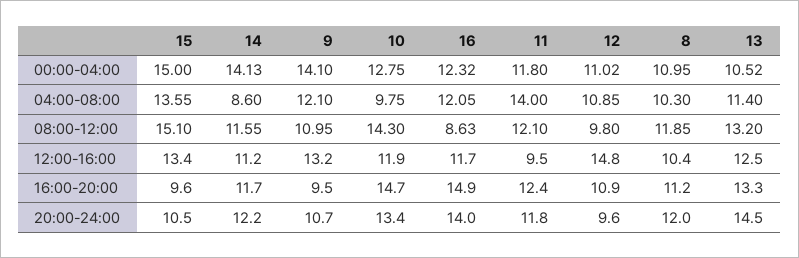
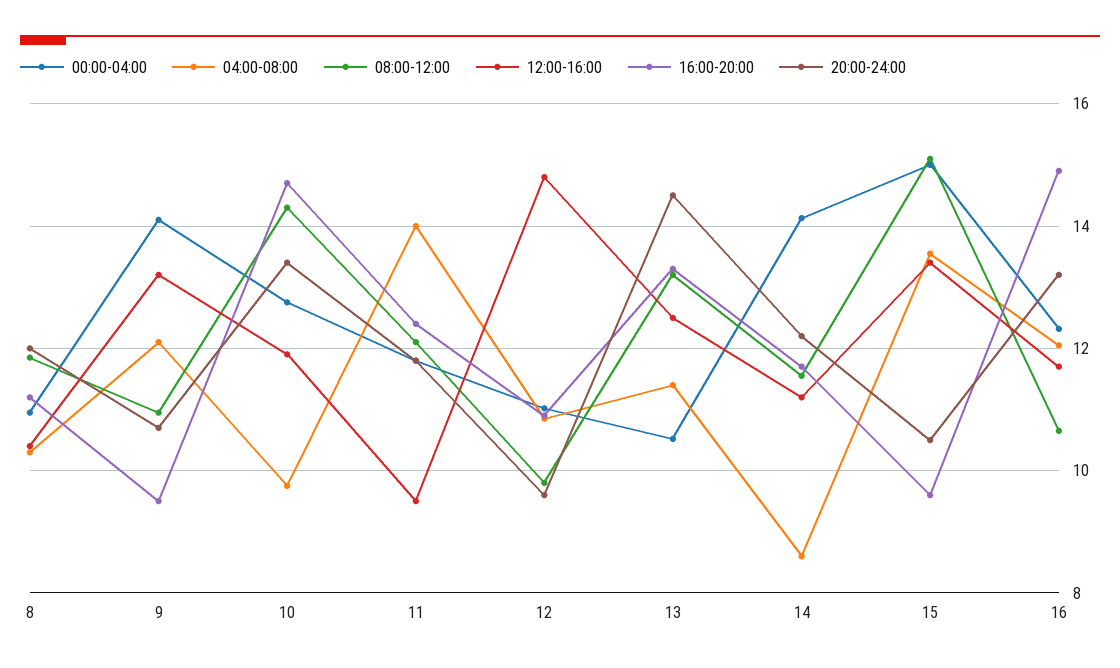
08:00-12:00, 16: 8.63 -> 10.6
20:00-24:00, 16: 14 -> 13.2

